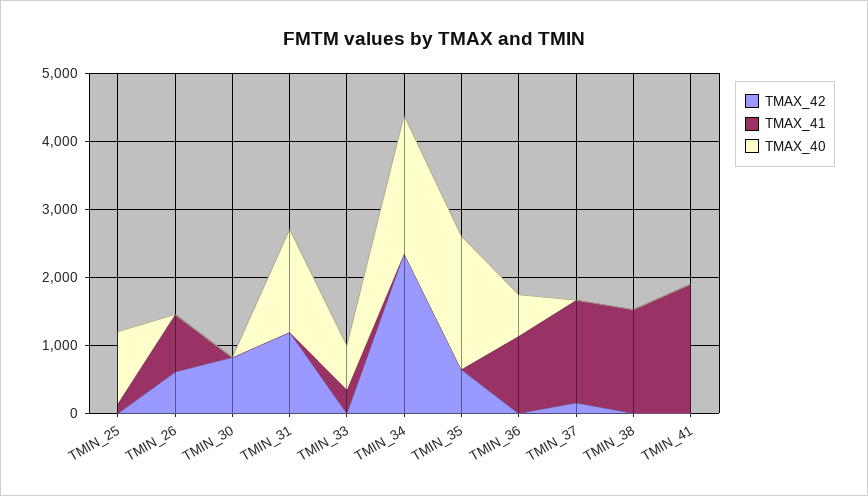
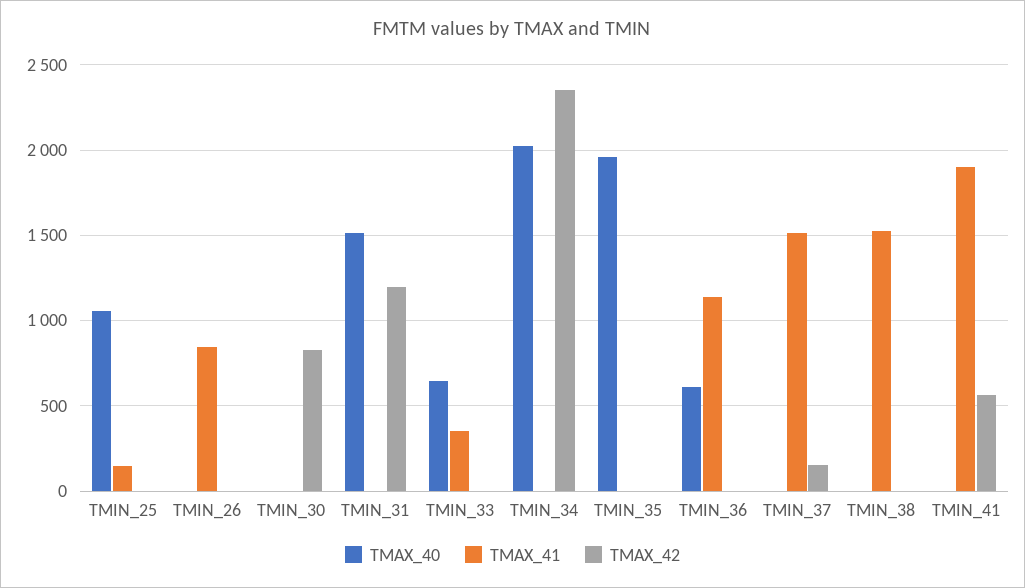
TMAX_42, TMIN_26: 600 -> 0
TMAX_42, TMIN_35: 600 -> 0
TMAX_42, TMIN_41: 0 -> 550

